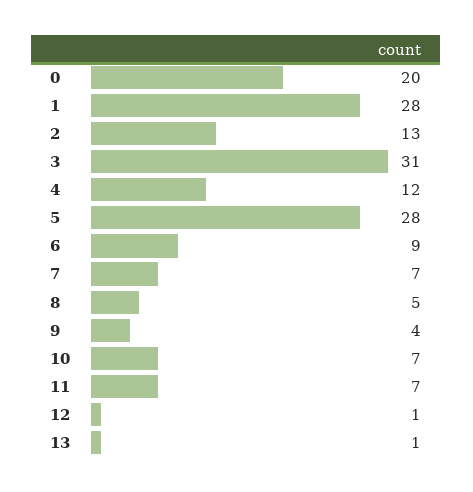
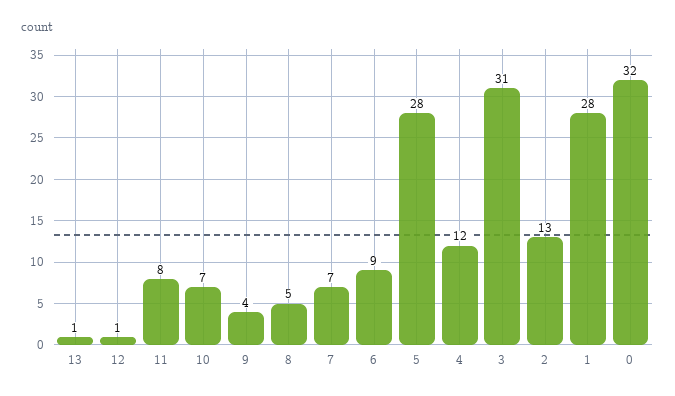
0: 20 -> 32
11: 7 -> 8

